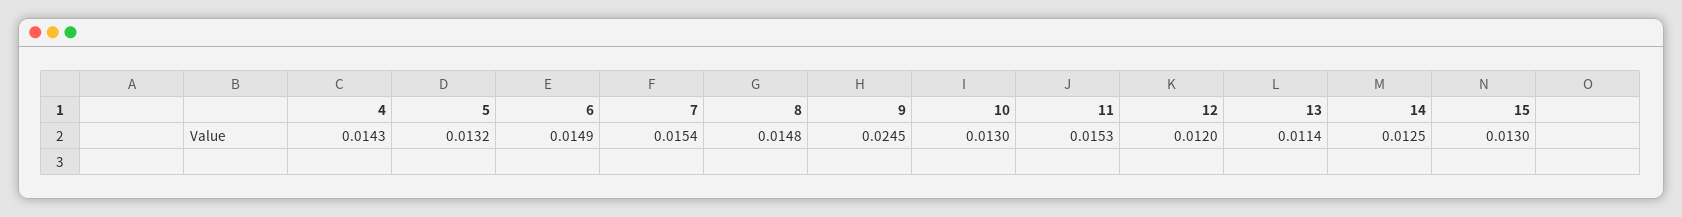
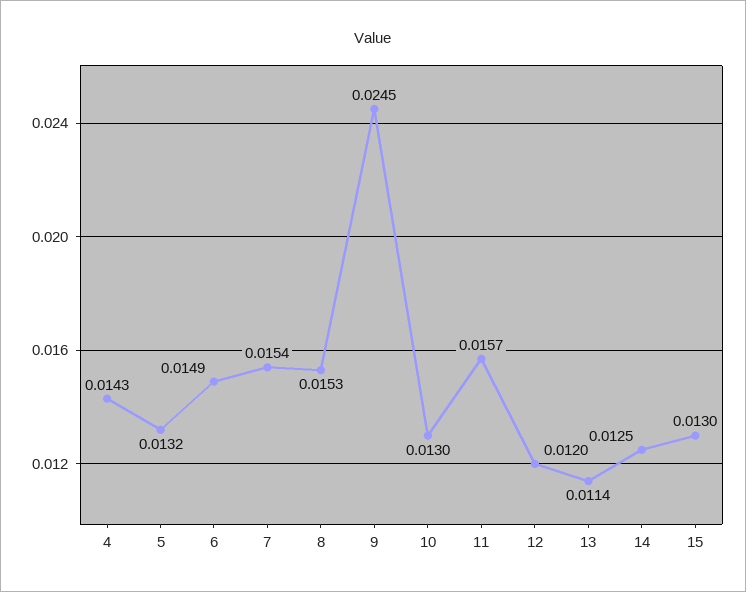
8: 0.0148 -> 0.0153
11: 0.0153 -> 0.0157

